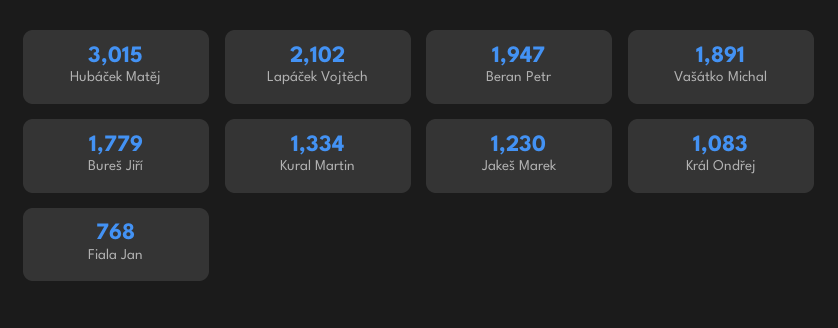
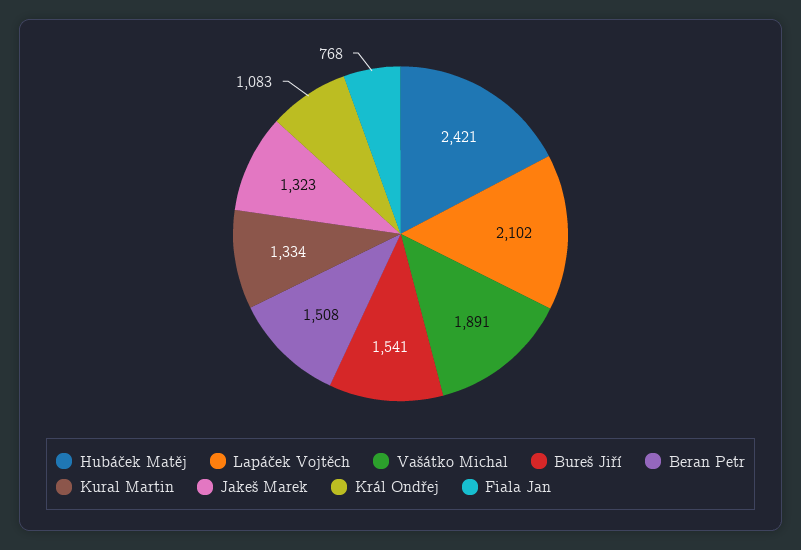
Hubáček Matěj: 3015 -> 2421
Beran Petr: 1947 -> 1508
Bureš Jiří: 1779 -> 1541
Jakeš Marek: 1230 -> 1323

